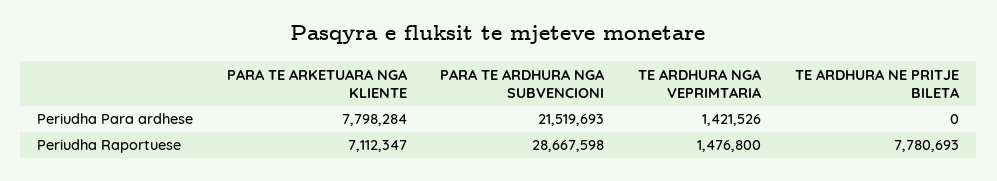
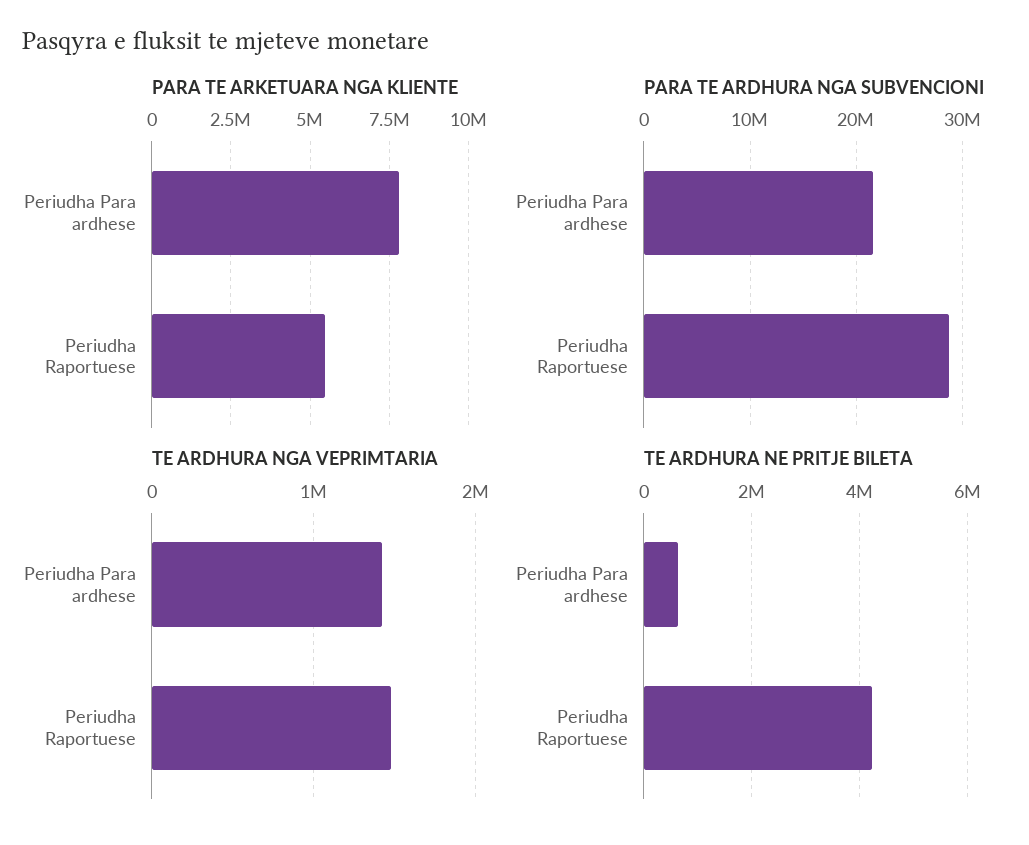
TE ARDHURA NE PRITJE BILETA, Periudha Para ardhese: 0 -> 600000
PARA TE ARKETUARA NGA KLIENTE, Periudha Raportuese: 7112347 -> 5500000
TE ARDHURA NE PRITJE BILETA, Periudha Raportuese: 7780693 -> 4200000

